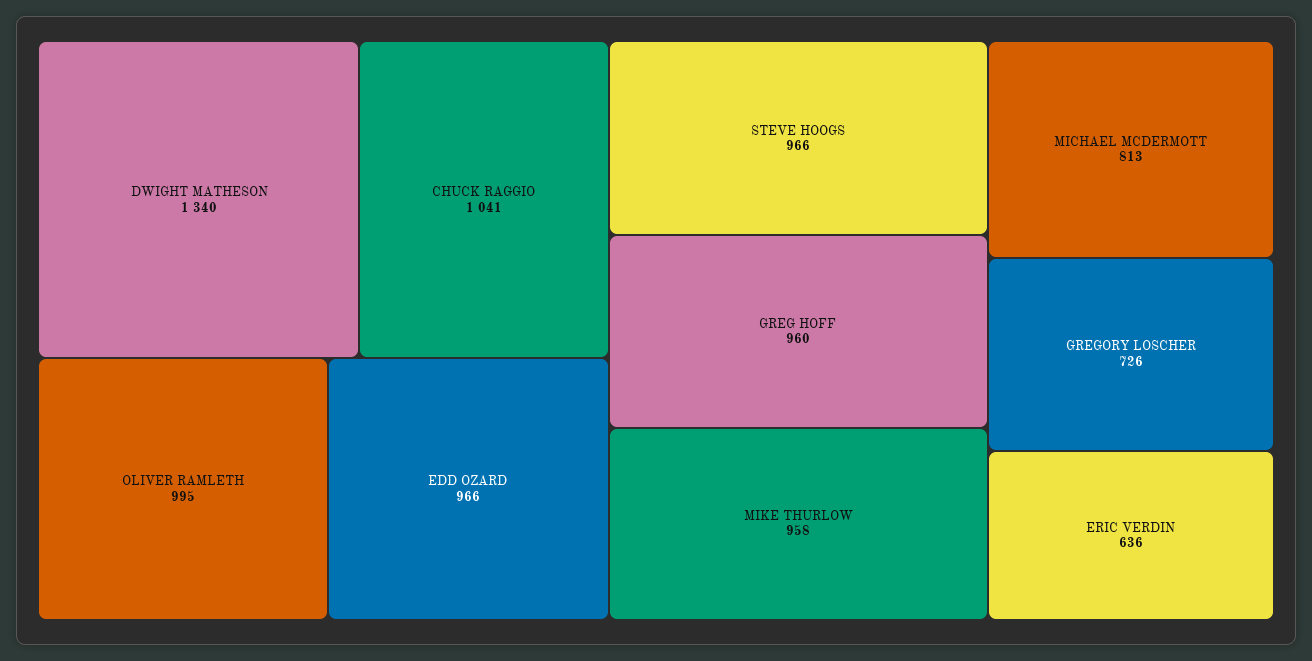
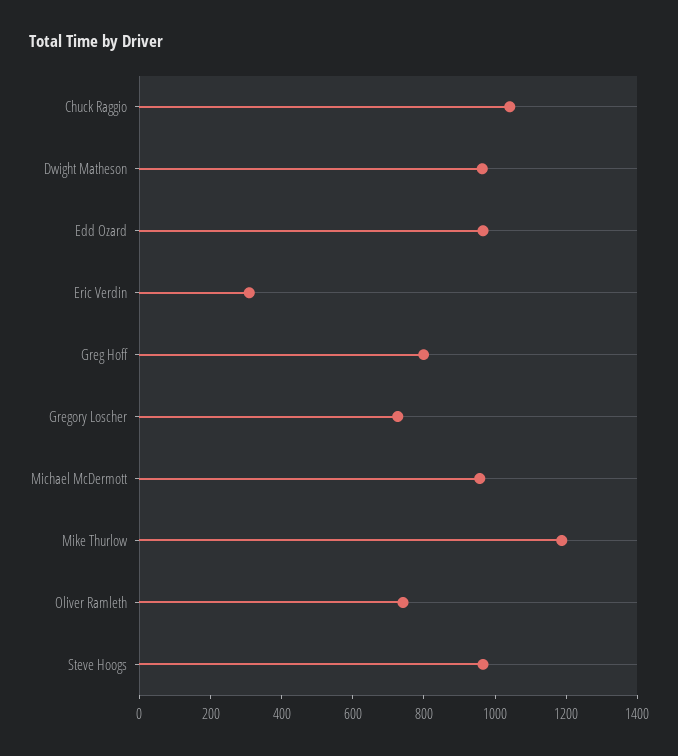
DWIGHT MATHESON: 1340 -> 950
OLIVER RAMLETH: 995 -> 750
GREG HOFF: 960 -> 800
MIKE THURLOW: 958 -> 1200
MICHAEL MCDERMOTT: 813 -> 950
ERIC VERDIN: 636 -> 300

